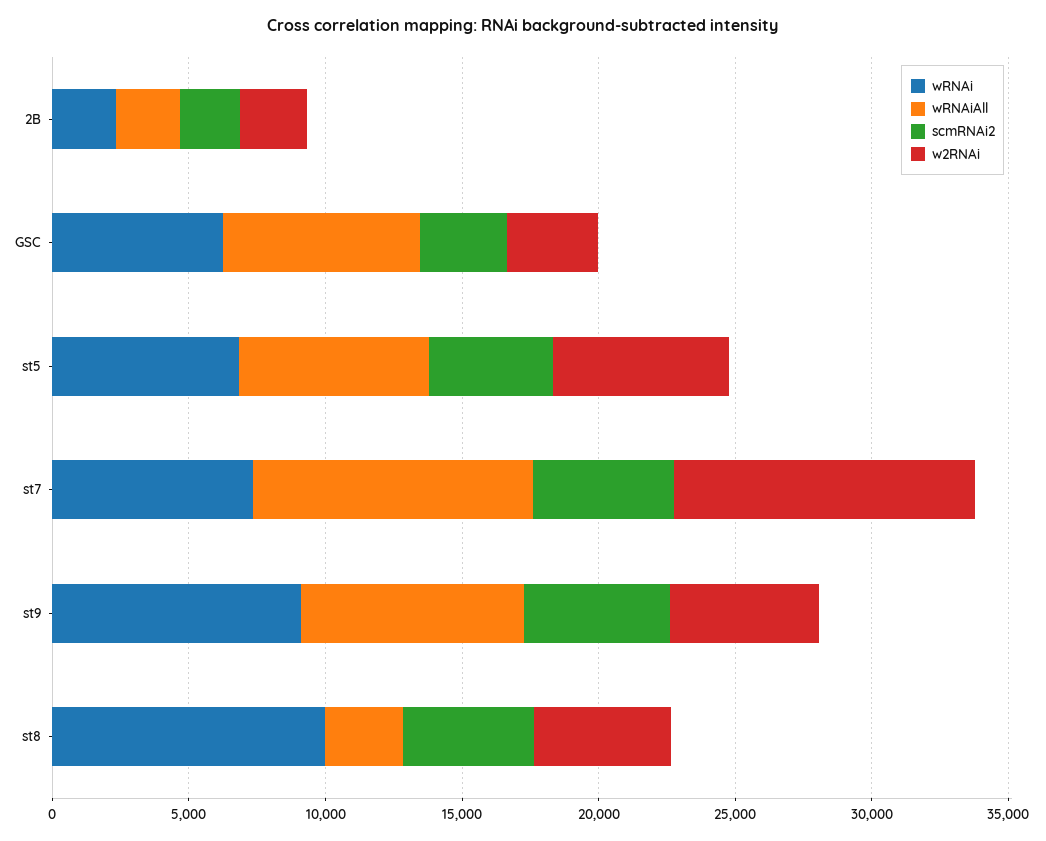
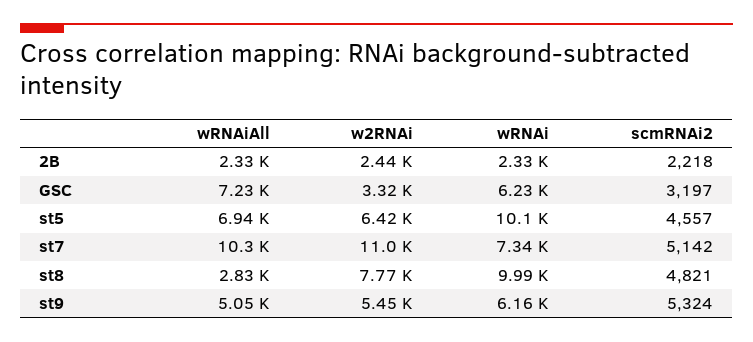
wRNAi, st5: 7000 -> 10100
wRNAi, st9: 9000 -> 6160
wRNAiAll, st9: 8000 -> 5050
w2RNAi, st8: 5000 -> 7770

